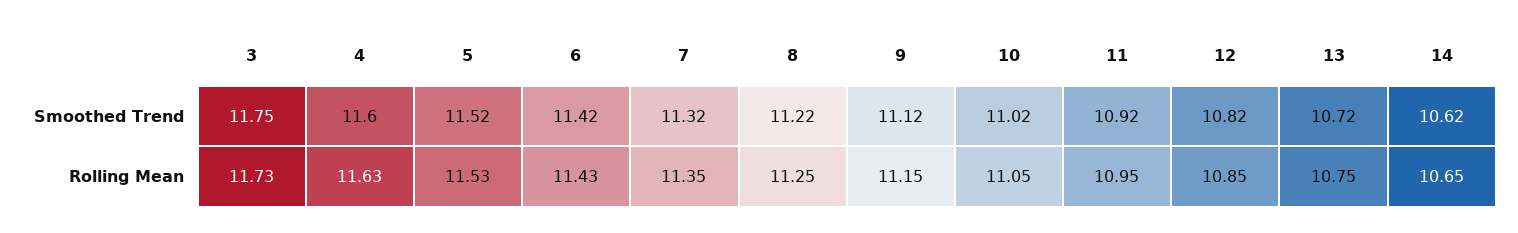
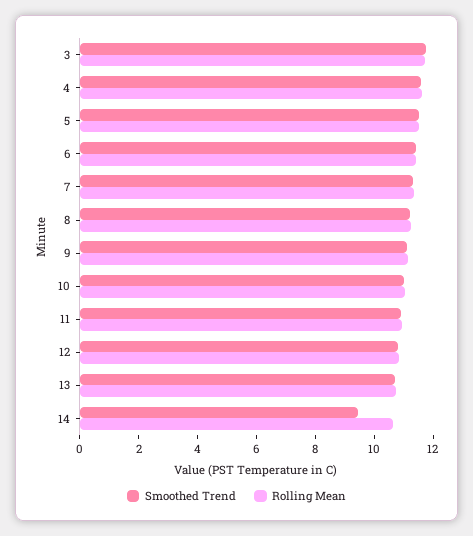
Smoothed Trend, 14: 10.62 -> 9.5

